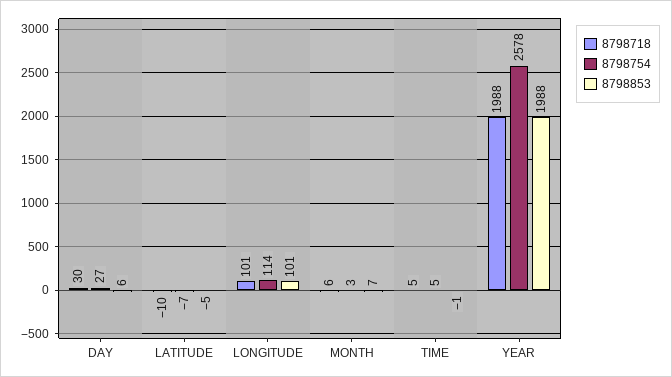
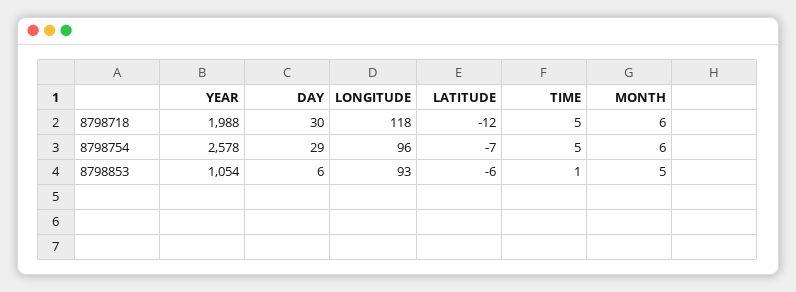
8798754, DAY: 27 -> 29
8798718, LATITUDE: -10 -> -12
8798853, LATITUDE: -5 -> -6
8798718, LONGITUDE: 101 -> 118
8798754, LONGITUDE: 114 -> 96
8798853, LONGITUDE: 101 -> 93
8798754, MONTH: 3 -> 6
8798853, MONTH: 7 -> 5
8798853, TIME: -1 -> 1
8798853, YEAR: 1988 -> 1054

